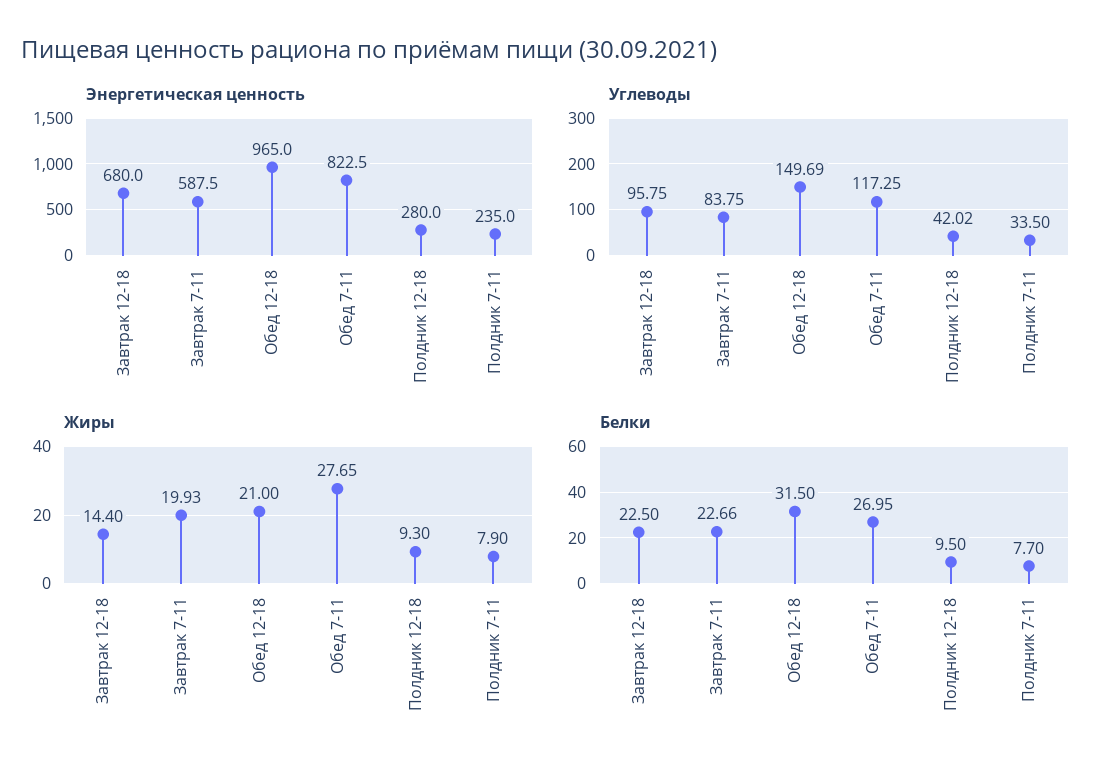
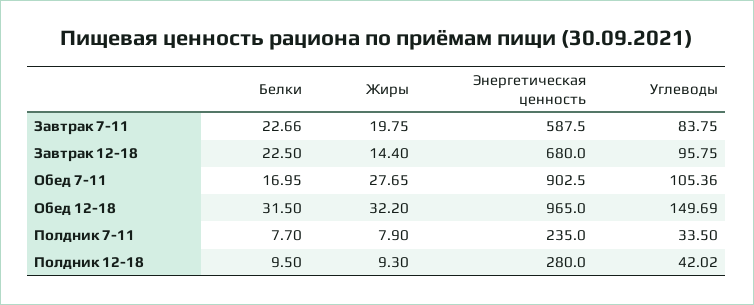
Энергетическая ценность, Обед 7-11: 822.5 -> 902.5
Углеводы, Обед 7-11: 117.25 -> 105.36
Жиры, Завтрак 7-11: 19.93 -> 19.75
Жиры, Обед 12-18: 21 -> 32.2
Белки, Обед 7-11: 26.95 -> 16.95

